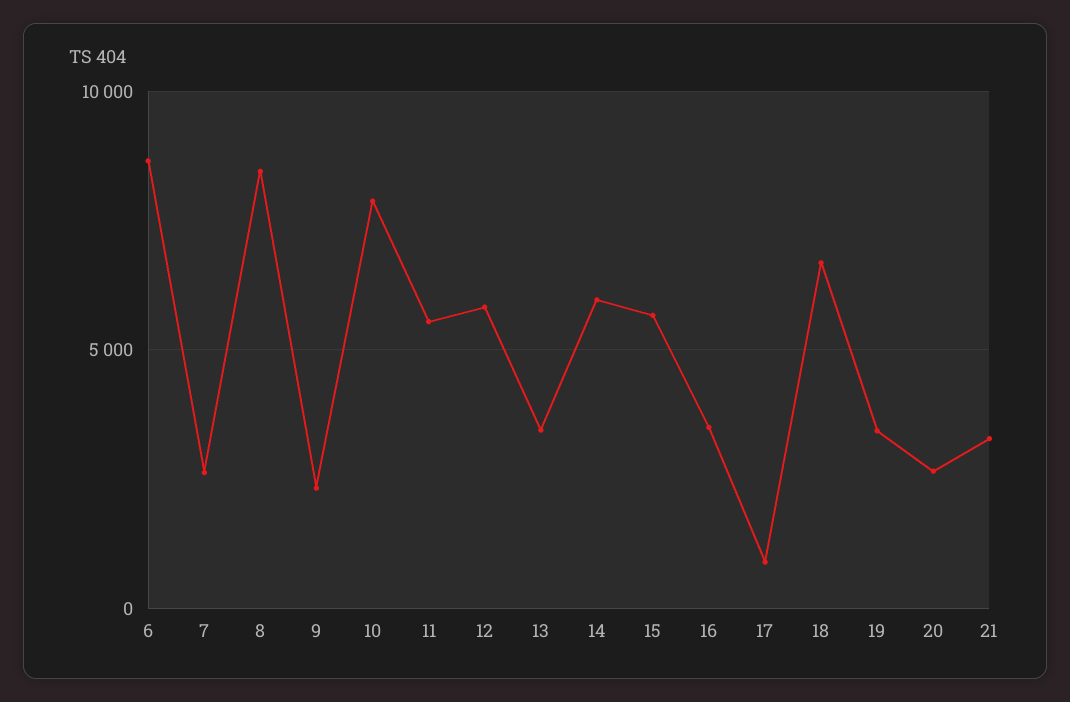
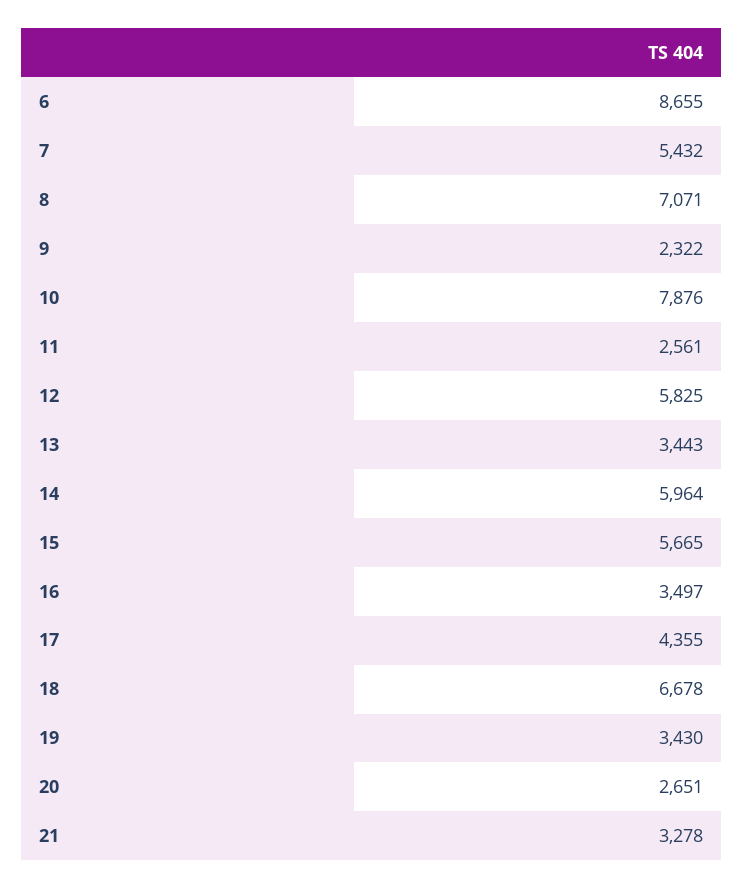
7: 2500 -> 5432
8: 8500 -> 7071
11: 5500 -> 2561
17: 1000 -> 4355

